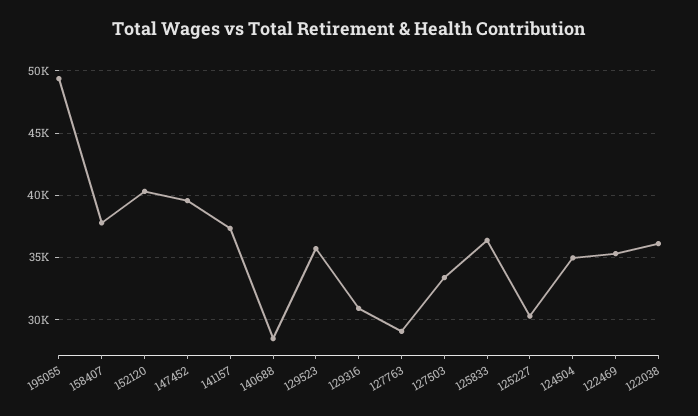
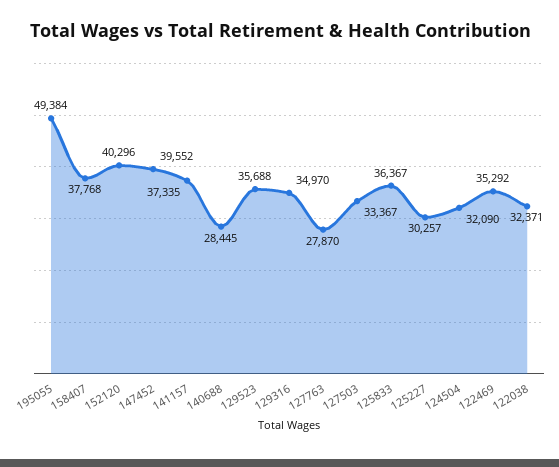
129316: 31000 -> 34970
127763: 29000 -> 27870
124504: 35000 -> 32090
122038: 36000 -> 32371

